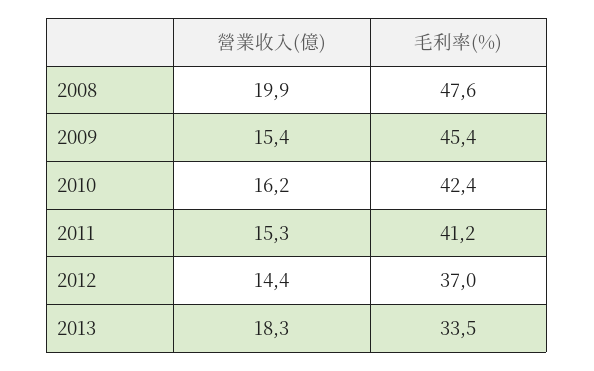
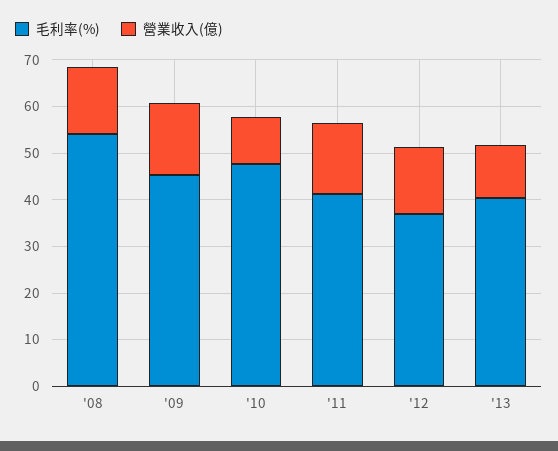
營業收入(億), 2008: 19.9 -> 14
毛利率(%), 2008: 47.6 -> 54
營業收入(億), 2010: 16.2 -> 10
毛利率(%), 2010: 42.4 -> 48
營業收入(億), 2013: 18.3 -> 12
毛利率(%), 2013: 33.5 -> 40

